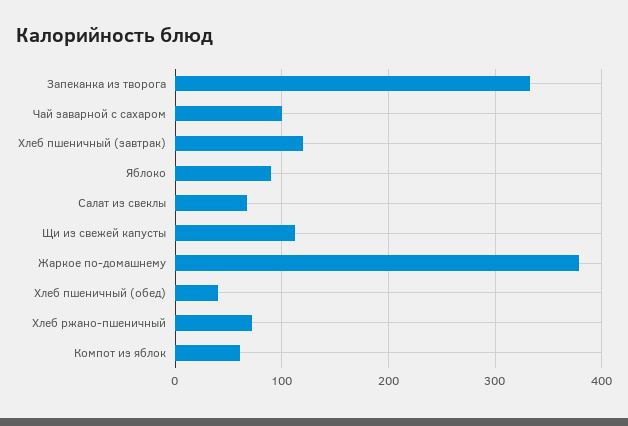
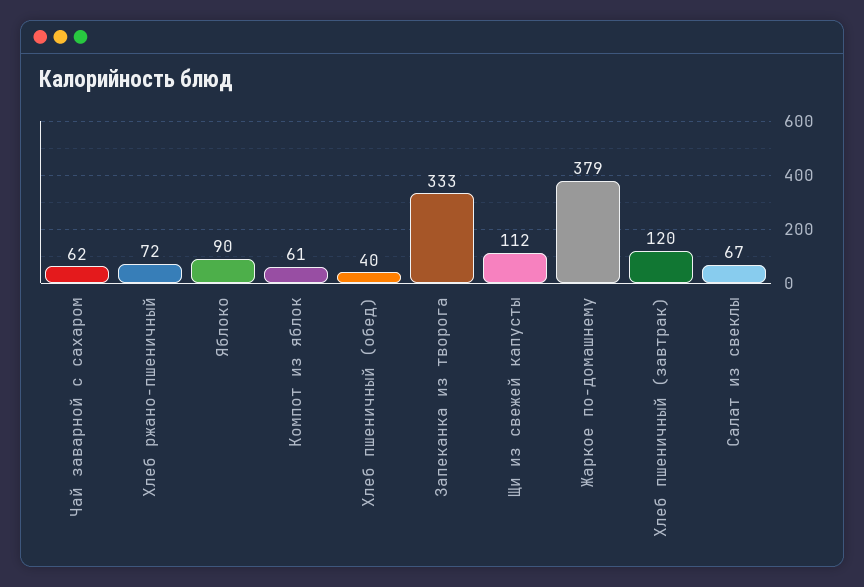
Чай заварной с сахаром: 100 -> 62

